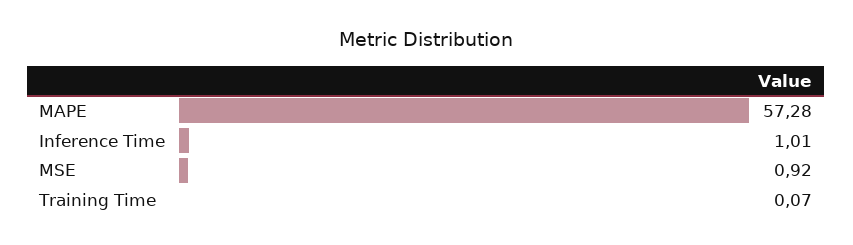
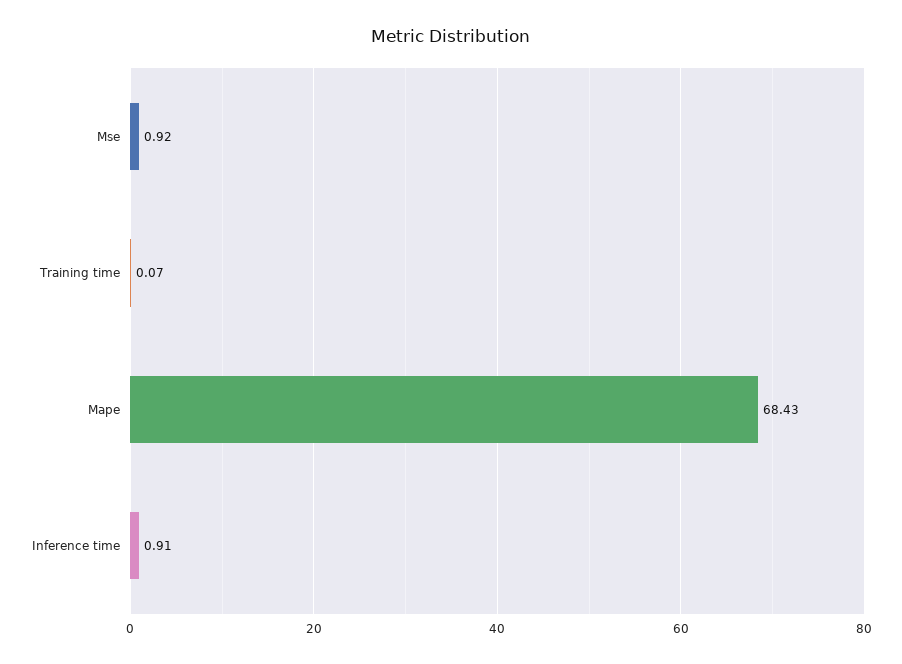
MAPE: 57.28 -> 68.43
Inference Time: 1.01 -> 0.91

